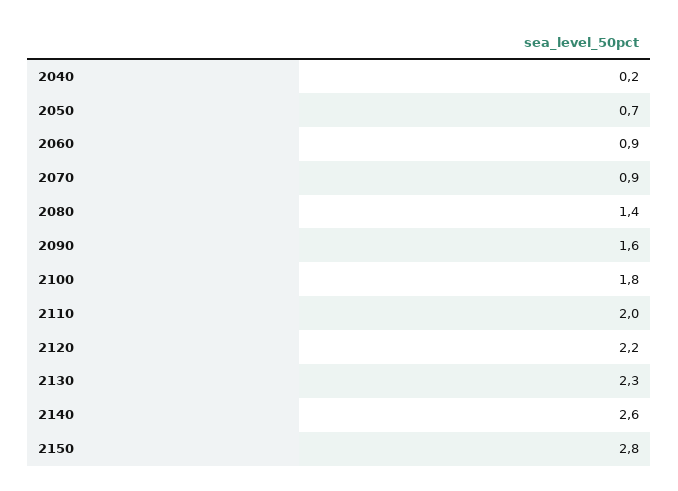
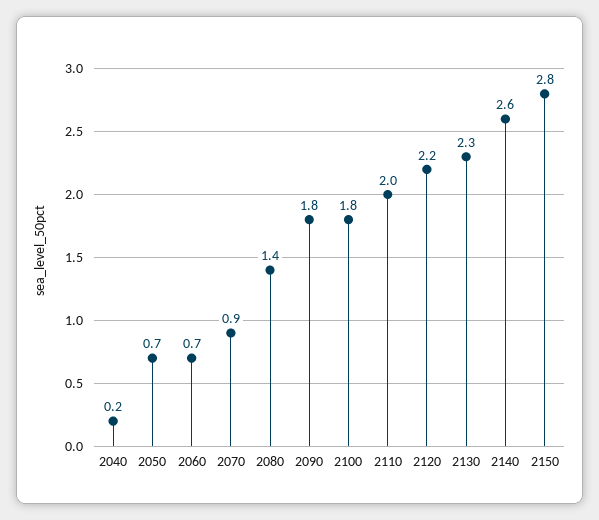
2060: 0.9 -> 0.7
2090: 1.6 -> 1.8

